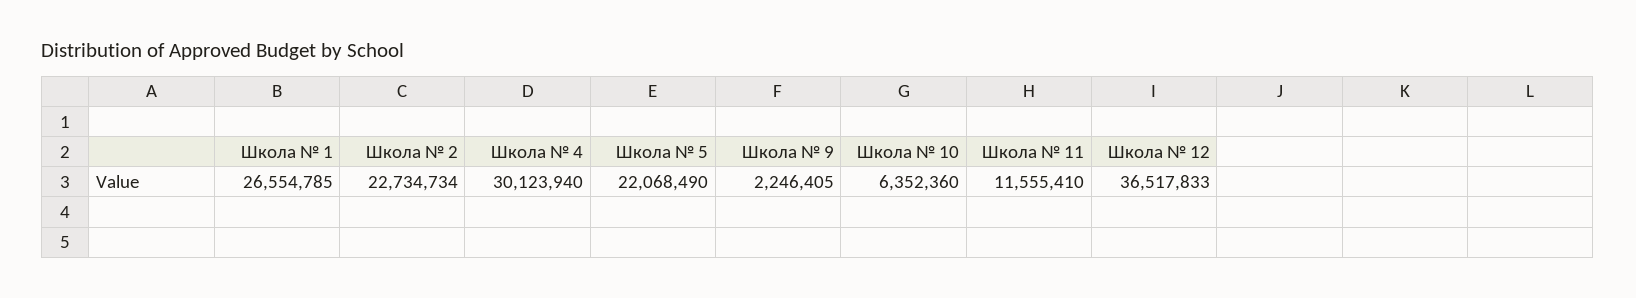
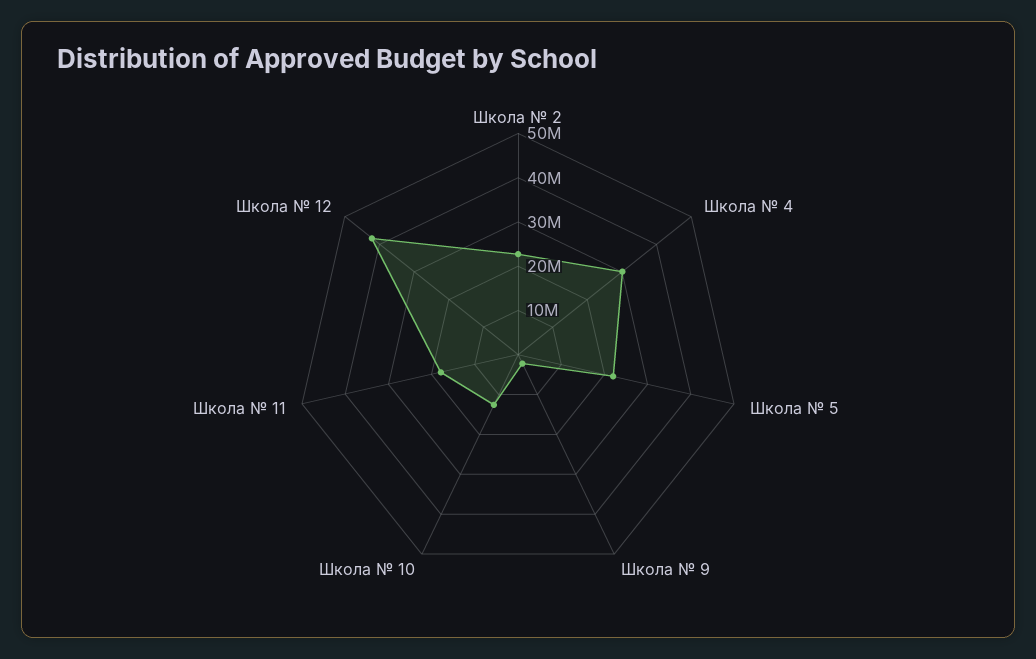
Школа № 1: 26554785 -> none
Школа № 10: 6352360 -> 12000000
Школа № 11: 11555410 -> 18000000
Школа № 12: 36517833 -> 42000000

